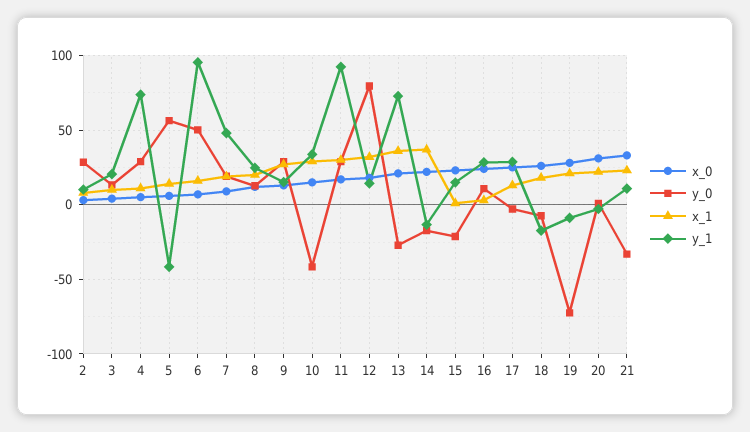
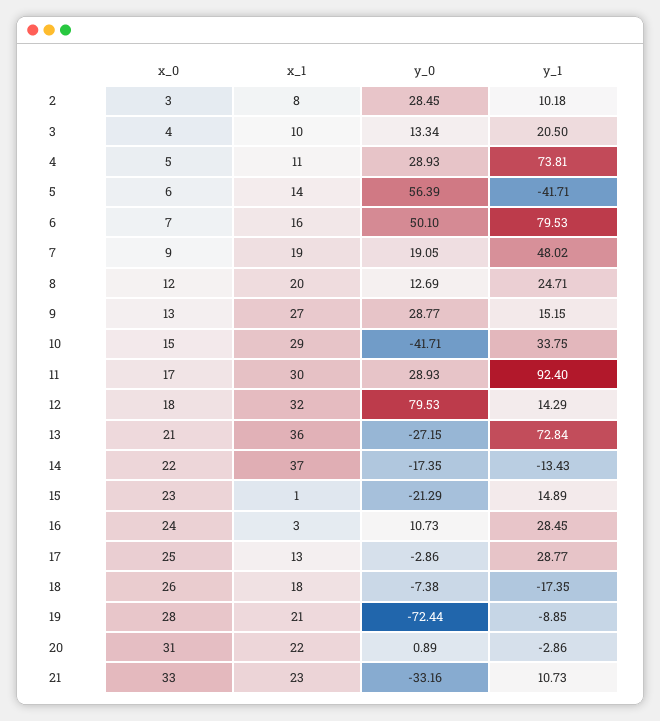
y_1, 6: 95 -> 79.53

